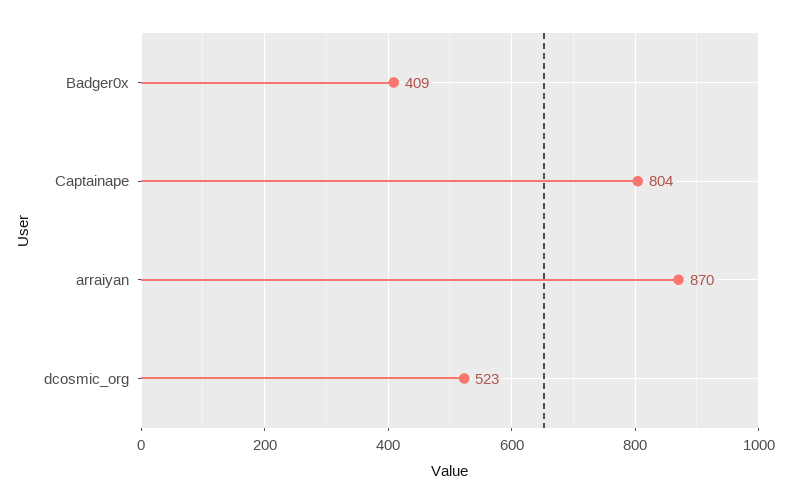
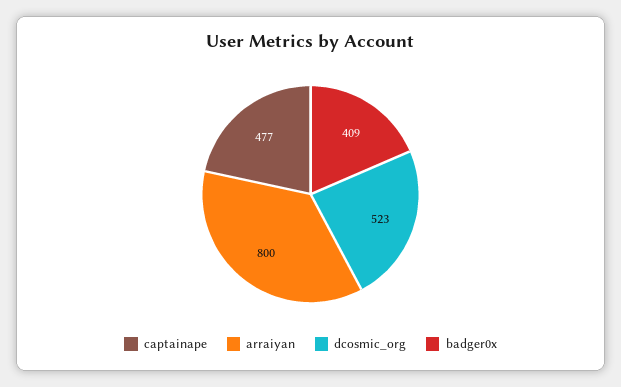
Captainape: 804 -> 477
arraiyan: 870 -> 800

